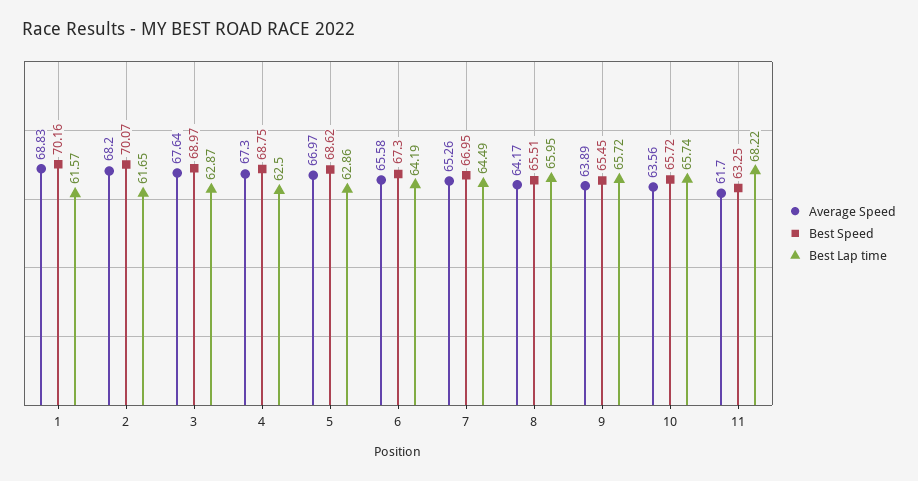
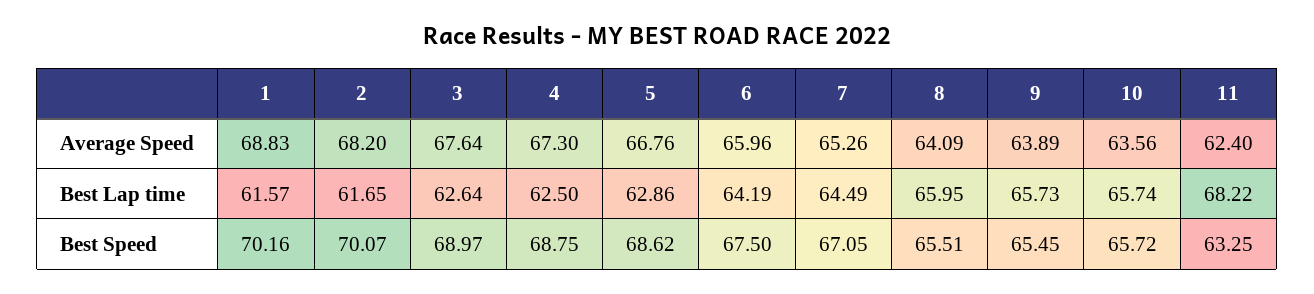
Best Lap time, 3: 62.87 -> 62.64
Average Speed, 5: 66.97 -> 66.76
Average Speed, 6: 65.58 -> 65.96
Best Speed, 6: 67.3 -> 67.5
Best Speed, 7: 66.95 -> 67.05
Average Speed, 8: 64.17 -> 64.09
Best Lap time, 9: 65.72 -> 65.73
Average Speed, 11: 61.7 -> 62.4

